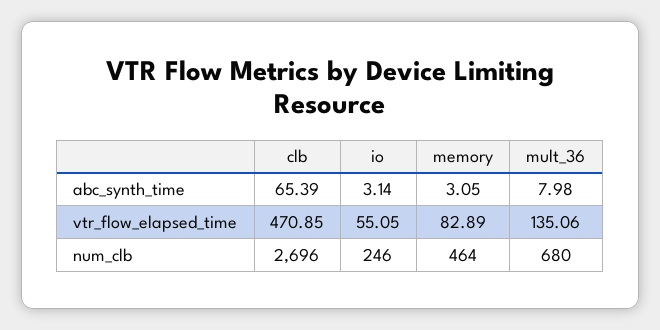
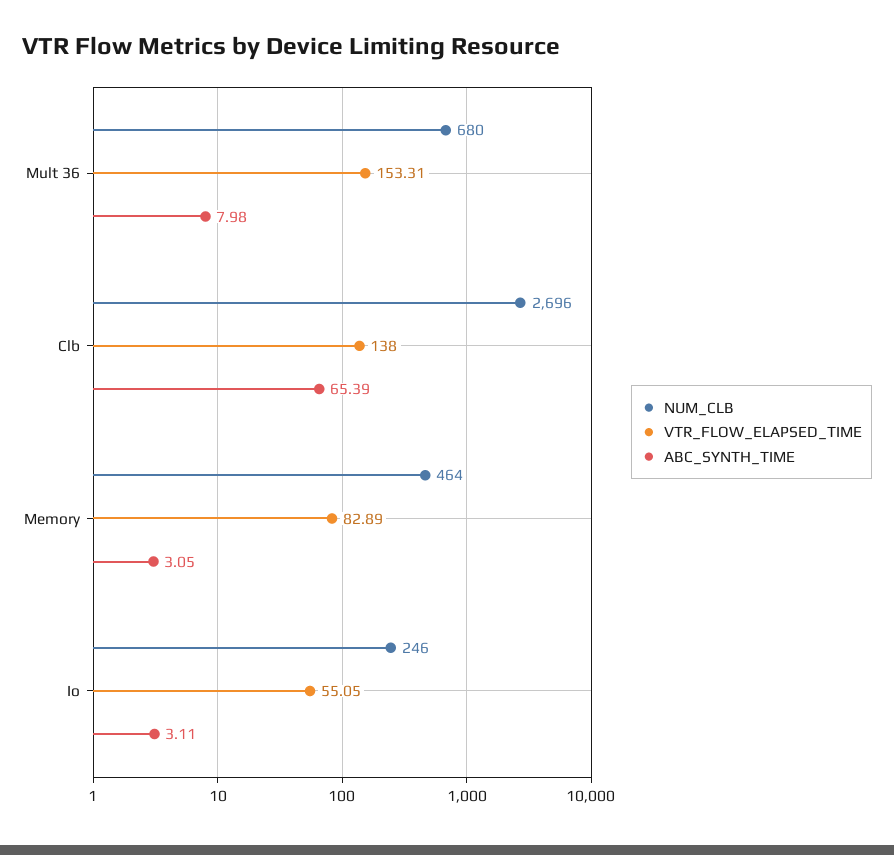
abc_synth_time, io: 3.14 -> 3.11
vtr_flow_elapsed_time, clb: 470.85 -> 138
vtr_flow_elapsed_time, mult_36: 135.06 -> 153.31

